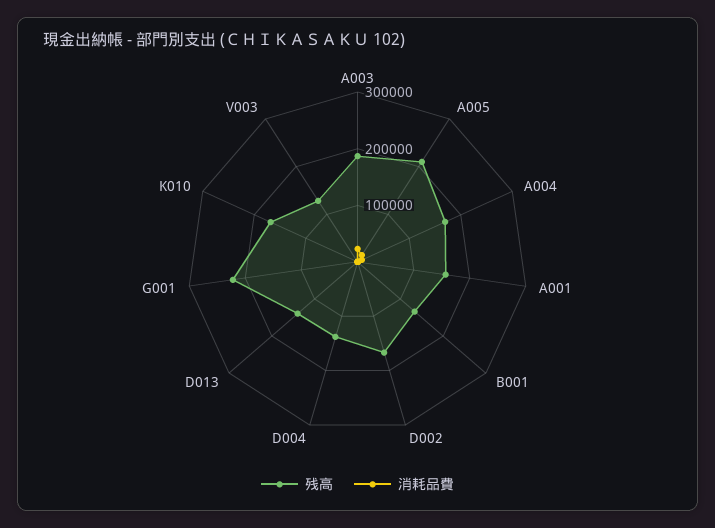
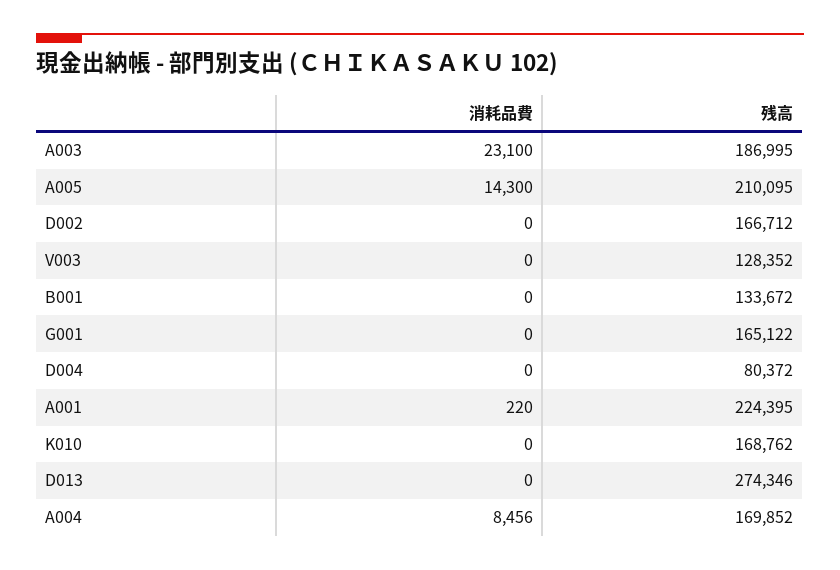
残高, A001: 160000 -> 224395
残高, D004: 140000 -> 80372
残高, D013: 140000 -> 274346
残高, G001: 220000 -> 165122

